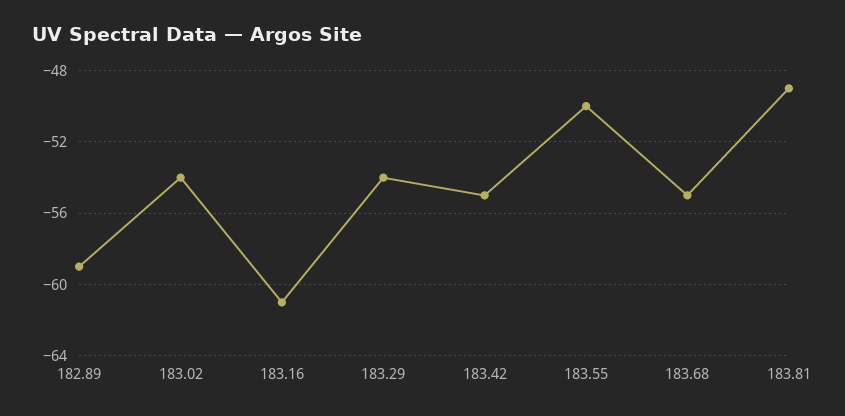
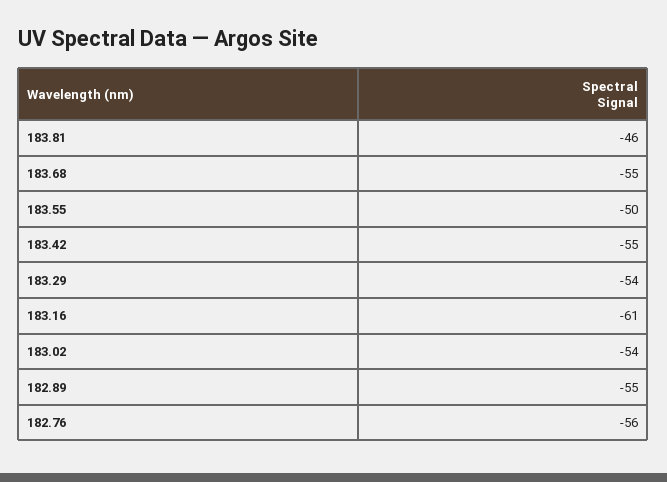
182.89: -59 -> -55
183.81: -49 -> -46
182.76: none -> -56

